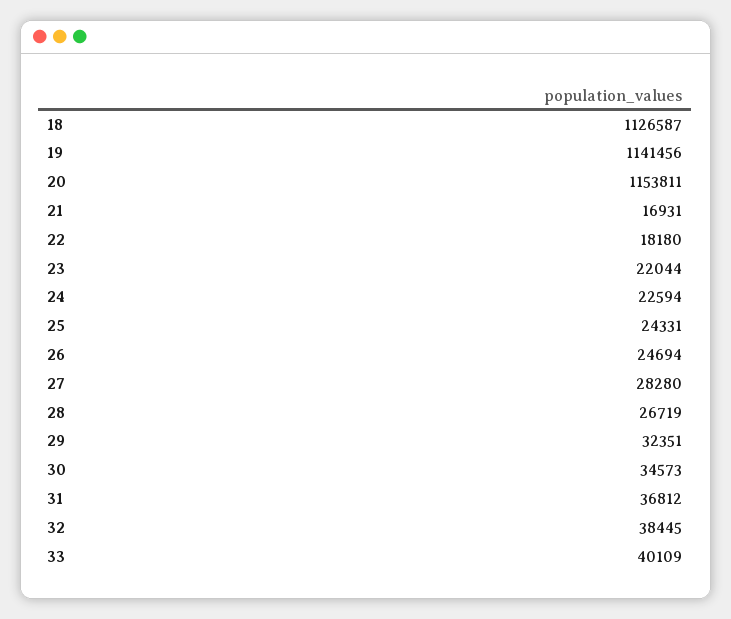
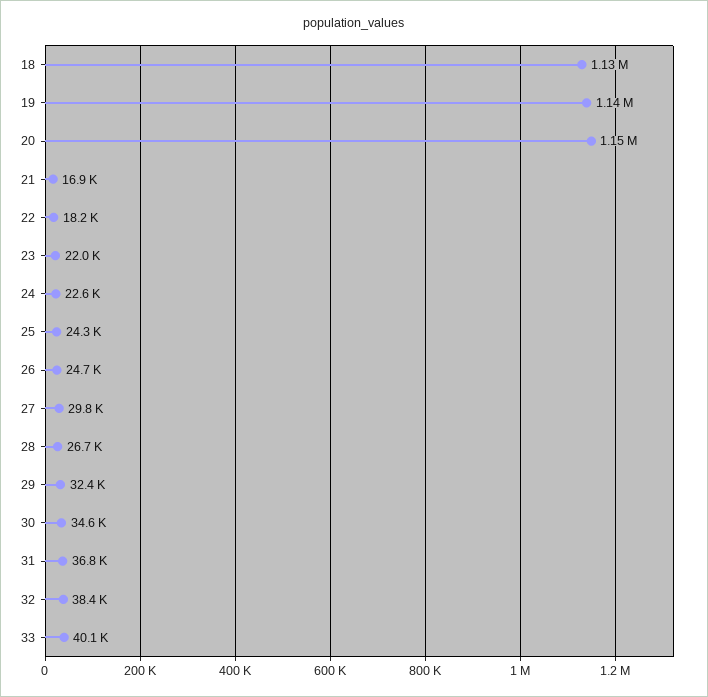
27: 28280 -> 29800

